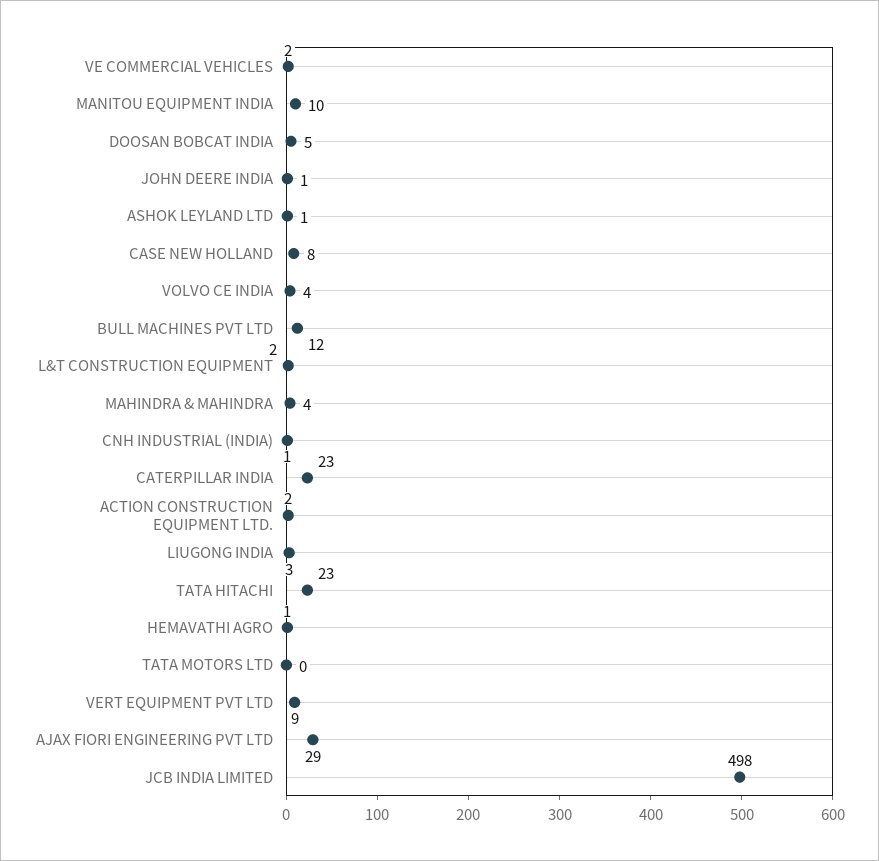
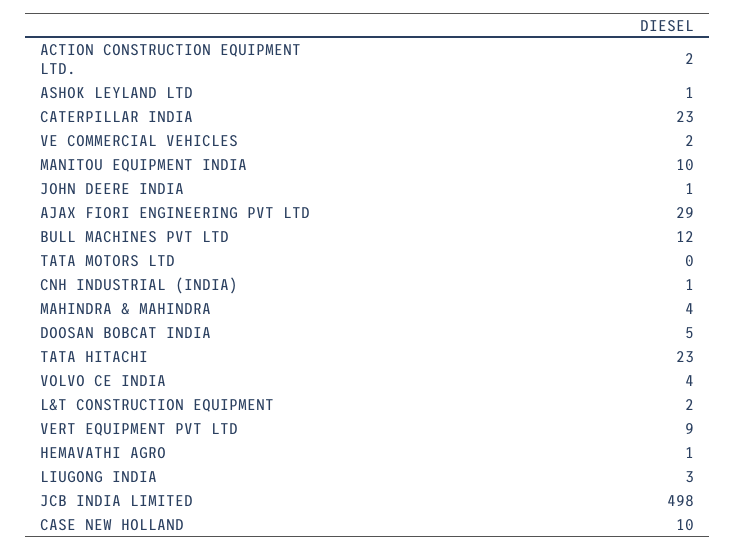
CASE NEW HOLLAND: 8 -> 10

